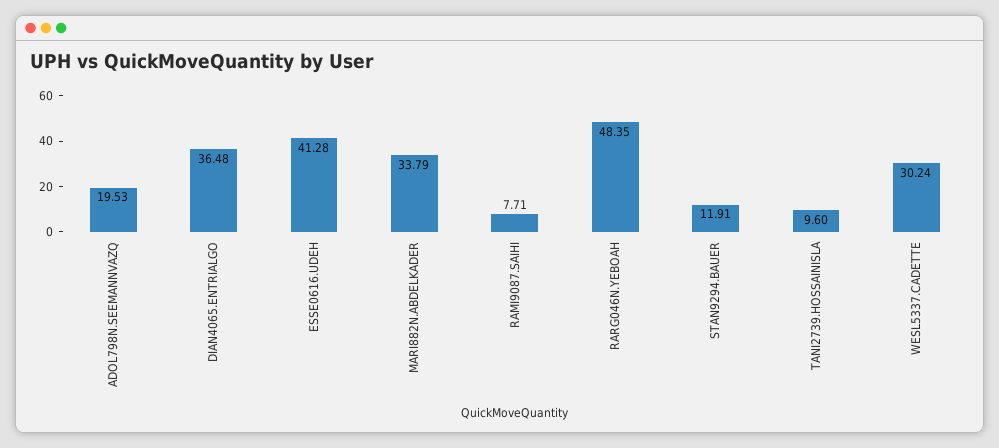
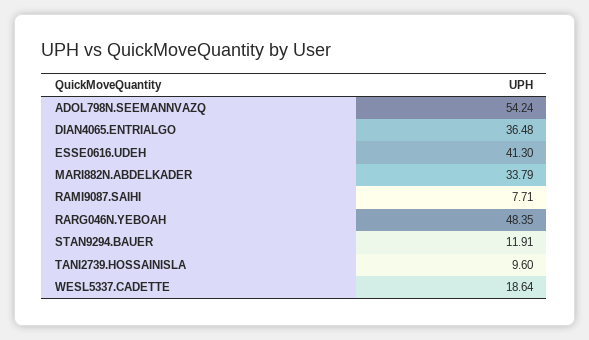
ADOL798N.SEEMANNVAZQ: 19.53 -> 54.24
ESSE0616.UDEH: 41.28 -> 41.3
WESL5337.CADETTE: 30.24 -> 18.64

